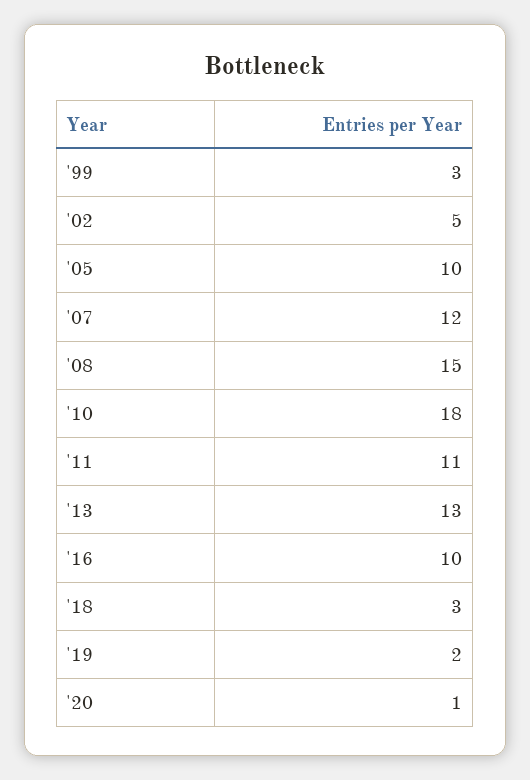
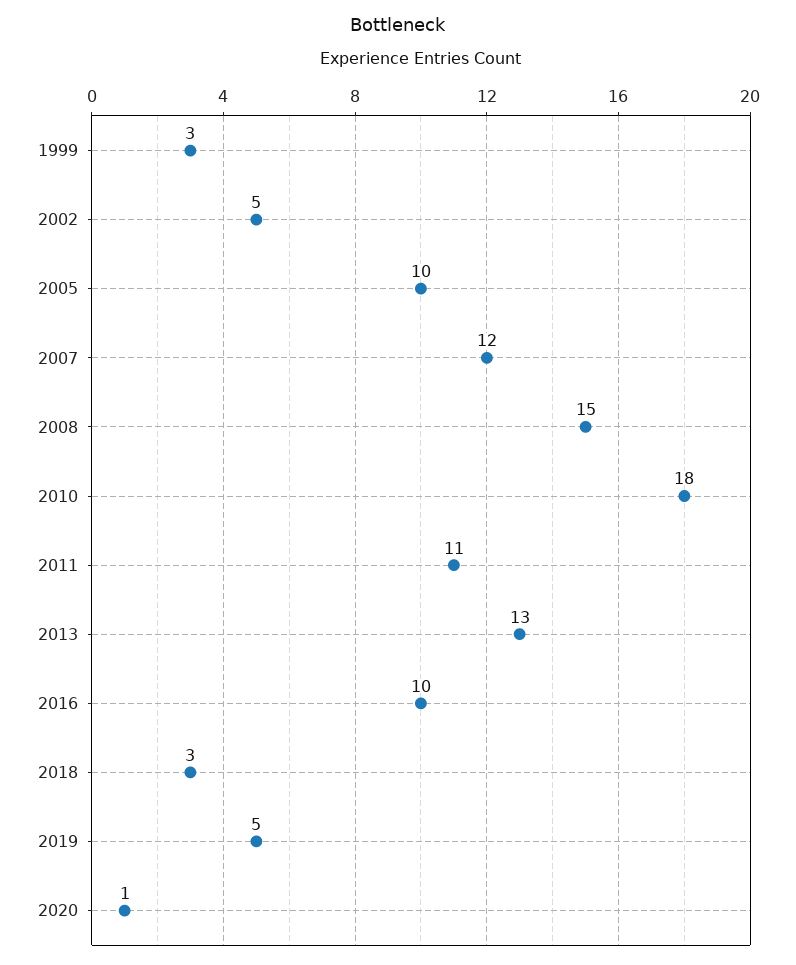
'19: 2 -> 5

